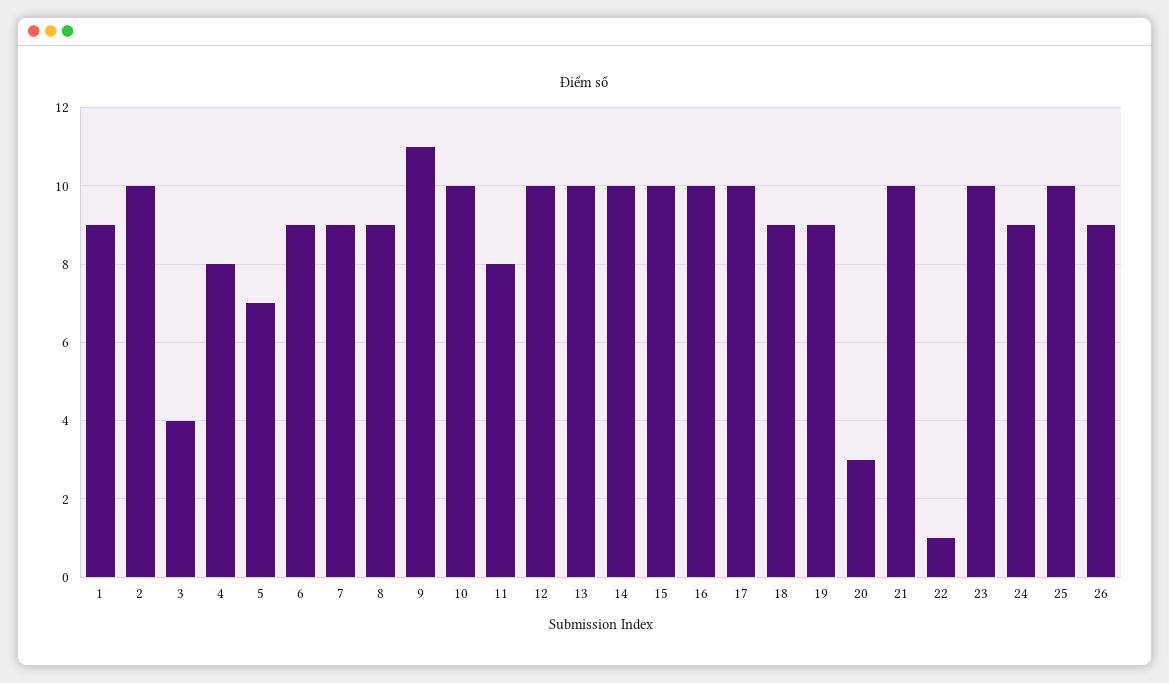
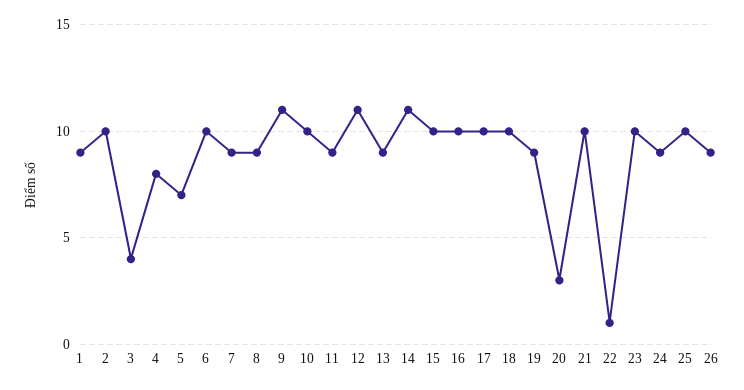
6: 9 -> 10
11: 8 -> 9
12: 10 -> 11
13: 10 -> 9
14: 10 -> 11
18: 9 -> 10

